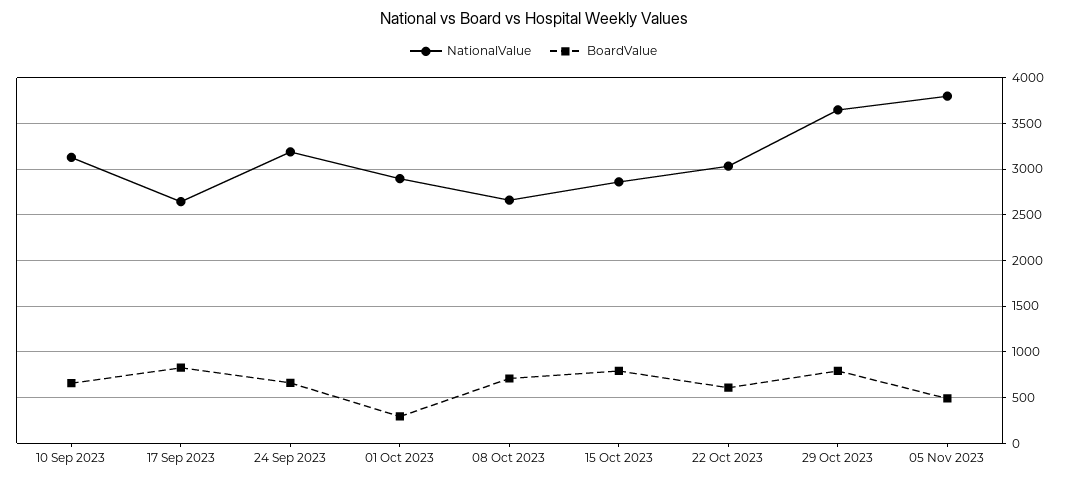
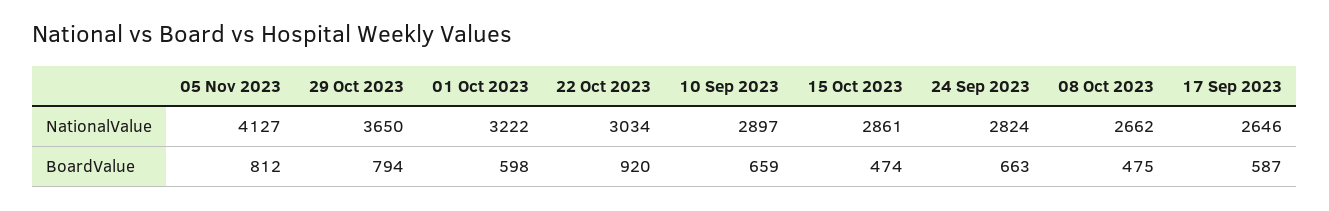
NationalValue, 10 Sep 2023: 3100 -> 2897
BoardValue, 17 Sep 2023: 800 -> 587
NationalValue, 24 Sep 2023: 3200 -> 2824
NationalValue, 01 Oct 2023: 2900 -> 3222
BoardValue, 01 Oct 2023: 300 -> 598
BoardValue, 08 Oct 2023: 700 -> 475
BoardValue, 15 Oct 2023: 800 -> 474
BoardValue, 22 Oct 2023: 600 -> 920
NationalValue, 05 Nov 2023: 3800 -> 4127
BoardValue, 05 Nov 2023: 500 -> 812

